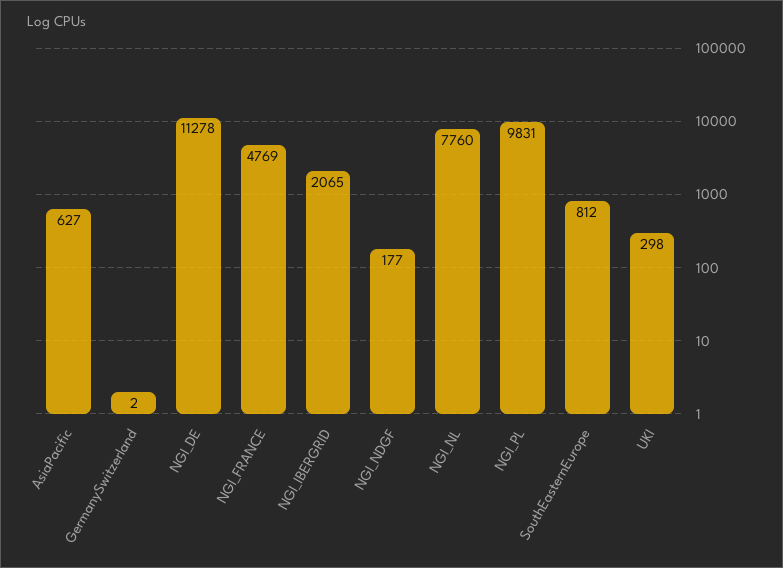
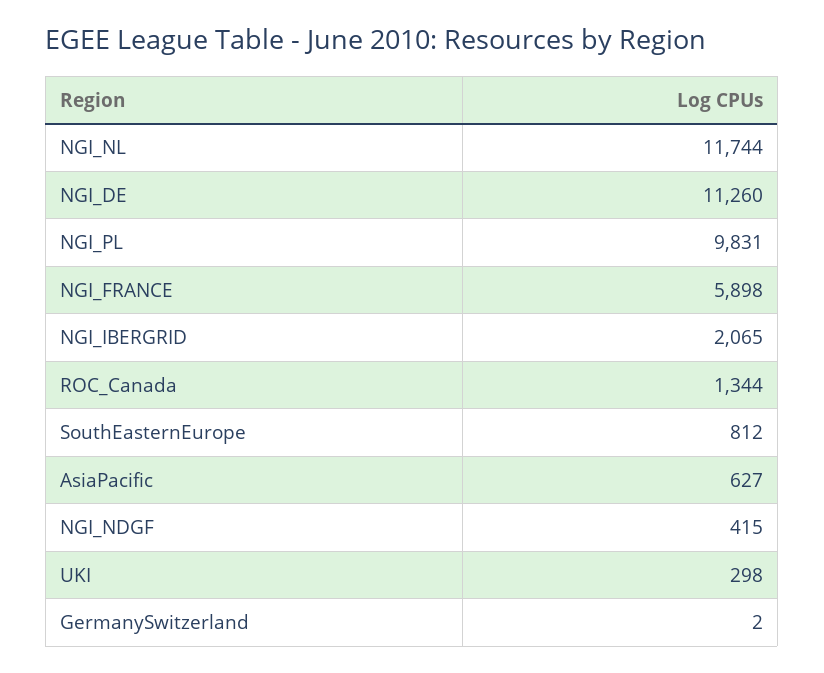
NGI_DE: 11278 -> 11260
NGI_FRANCE: 4769 -> 5898
NGI_NDGF: 177 -> 415
NGI_NL: 7760 -> 11744
ROC_Canada: none -> 1344

